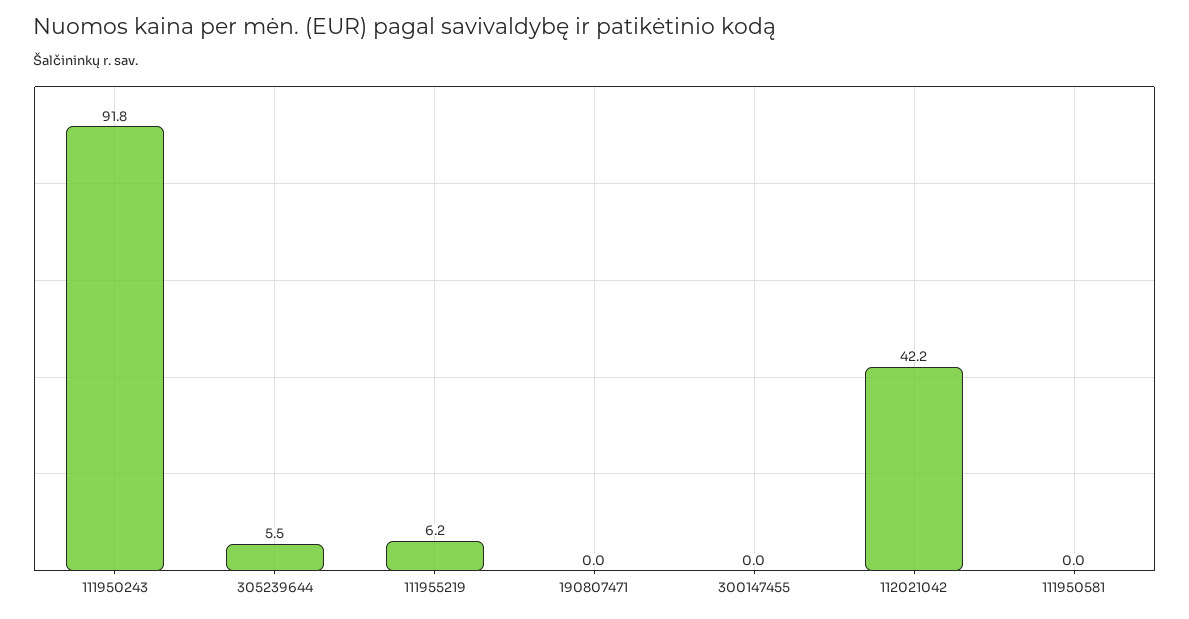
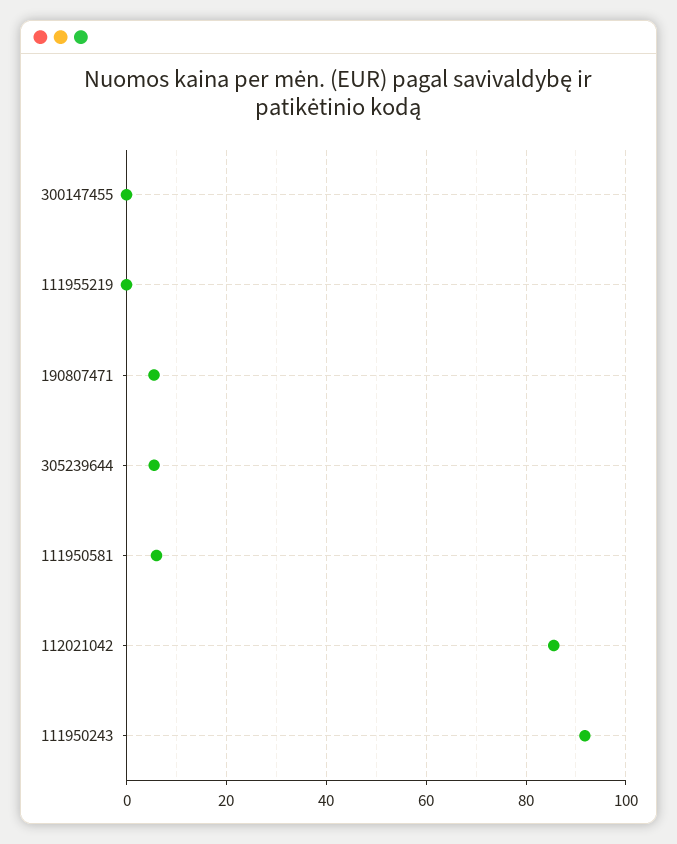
111955219: 6.2 -> 0
190807471: 0 -> 6
112021042: 42.2 -> 86
111950581: 0 -> 6

